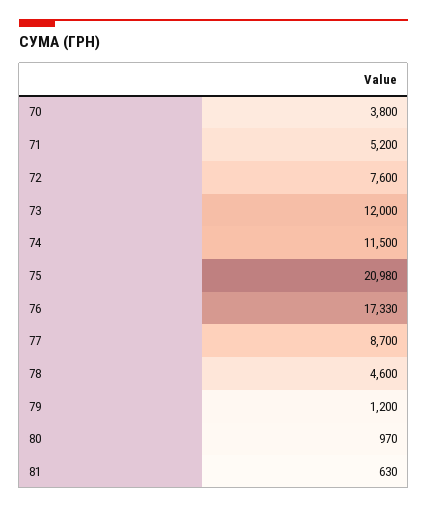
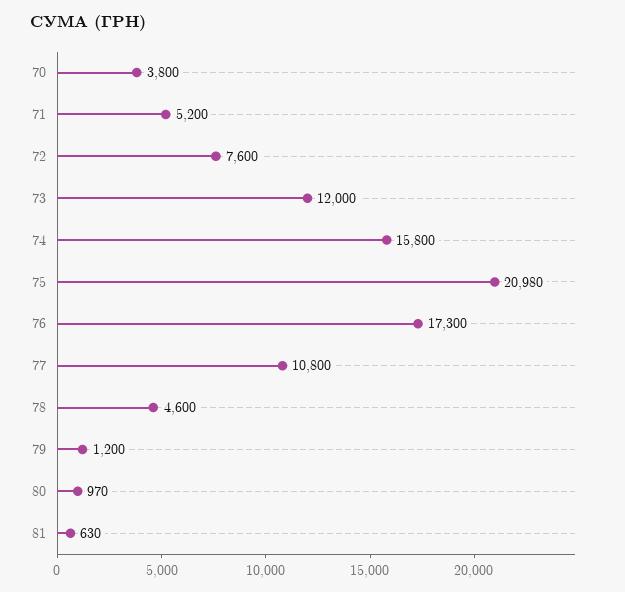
74: 11500 -> 15800
76: 17330 -> 17300
77: 8700 -> 10800

